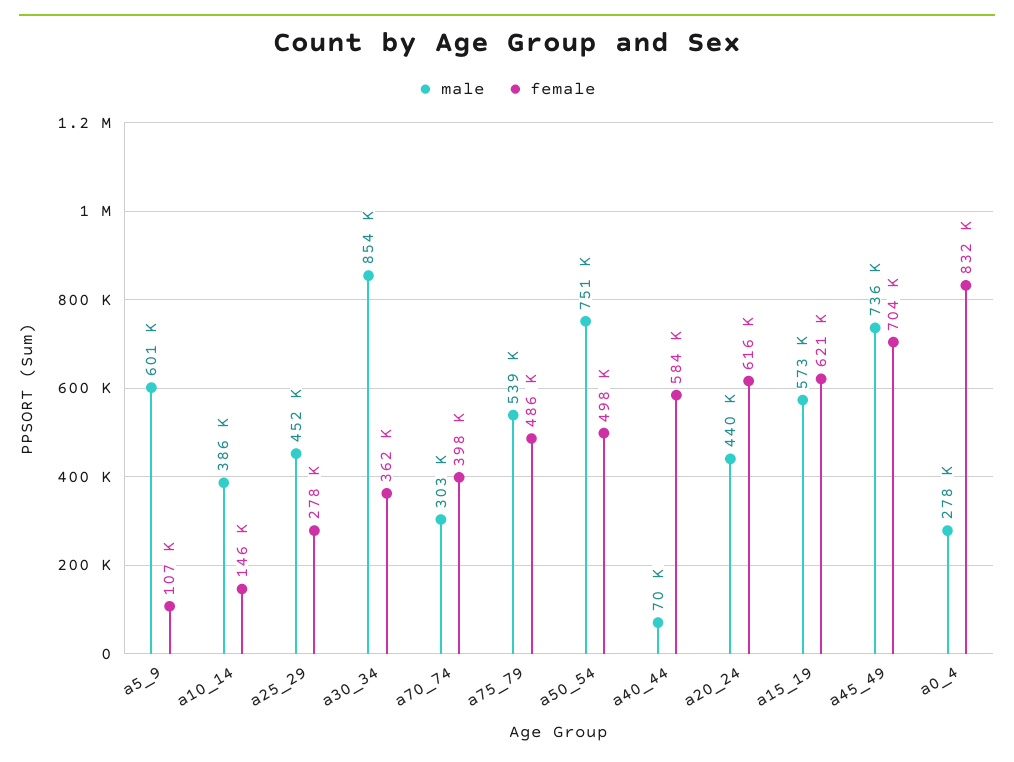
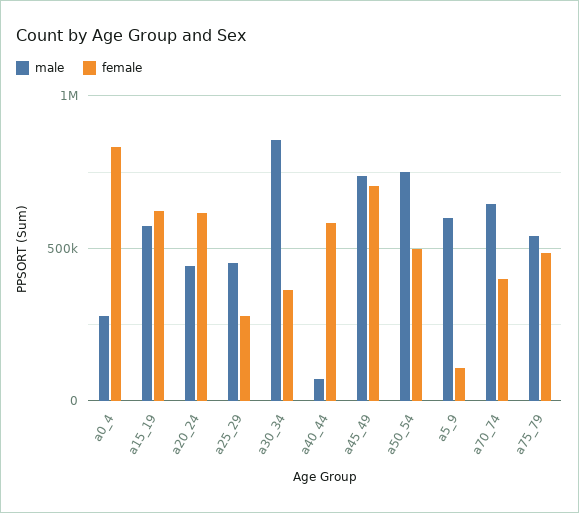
male, a10_14: 386000 -> none
female, a10_14: 146000 -> none
male, a70_74: 303000 -> 650000

